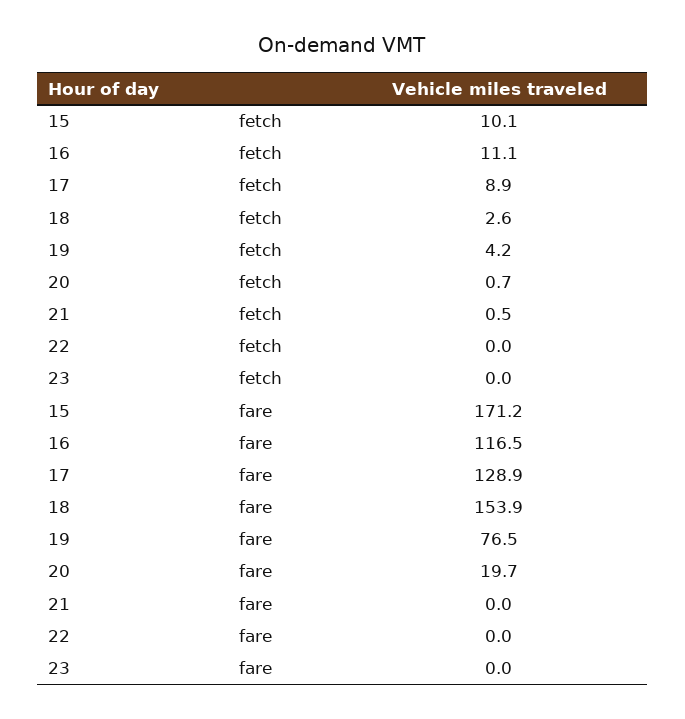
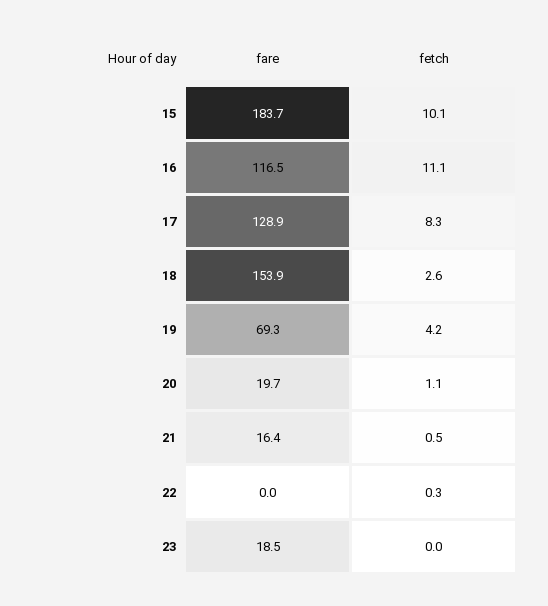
17, fetch: 8.9 -> 8.3
20, fetch: 0.7 -> 1.1
22, fetch: 0 -> 0.3
15, fare: 171.2 -> 183.7
19, fare: 76.5 -> 69.3
21, fare: 0 -> 16.4
23, fare: 0 -> 18.5

